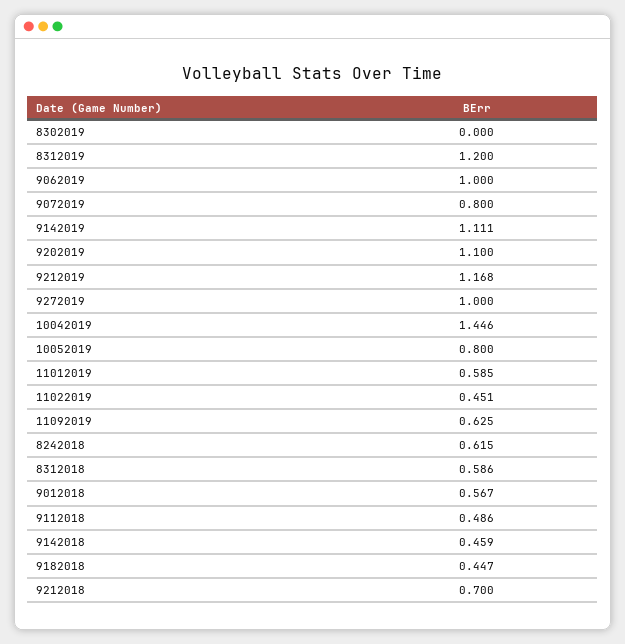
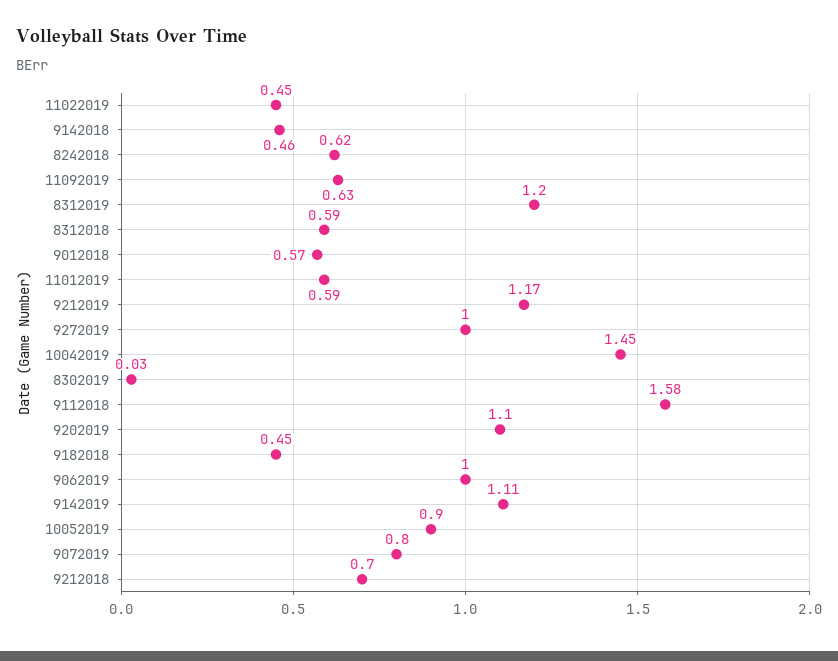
8302019: 0 -> 0.03
10052019: 0.8 -> 0.9
9112018: 0.486 -> 1.58

